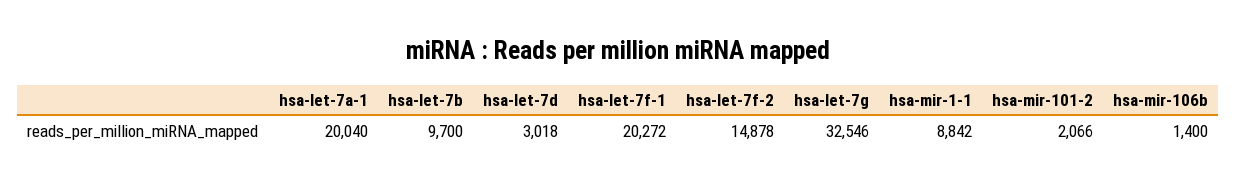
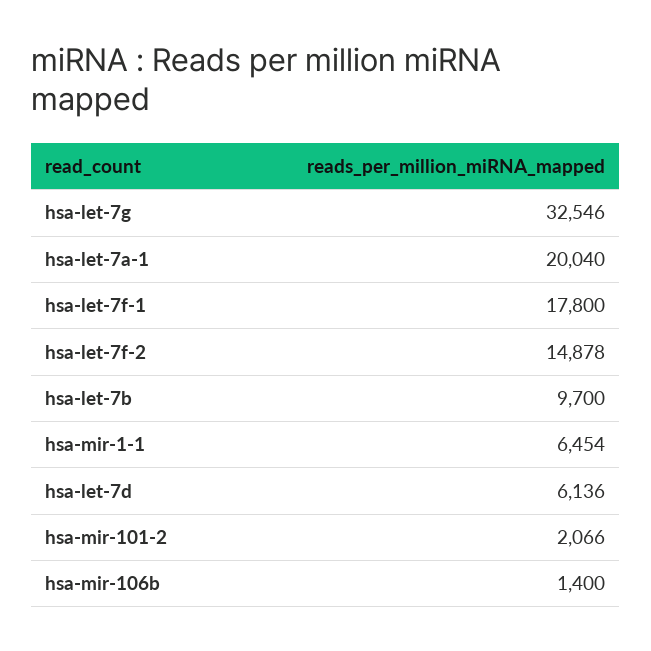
hsa-let-7d: 3018 -> 6136
hsa-let-7f-1: 20272 -> 17800
hsa-mir-1-1: 8842 -> 6454

